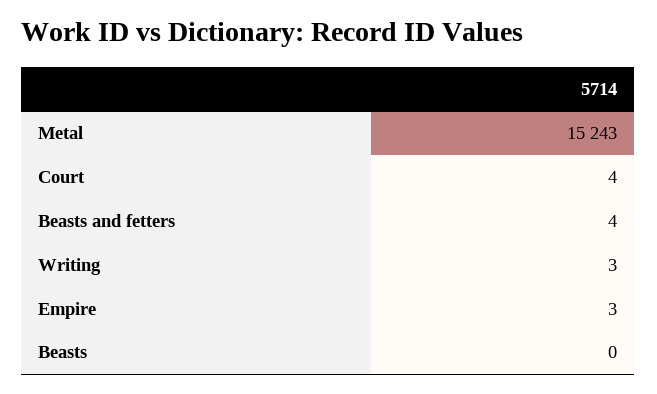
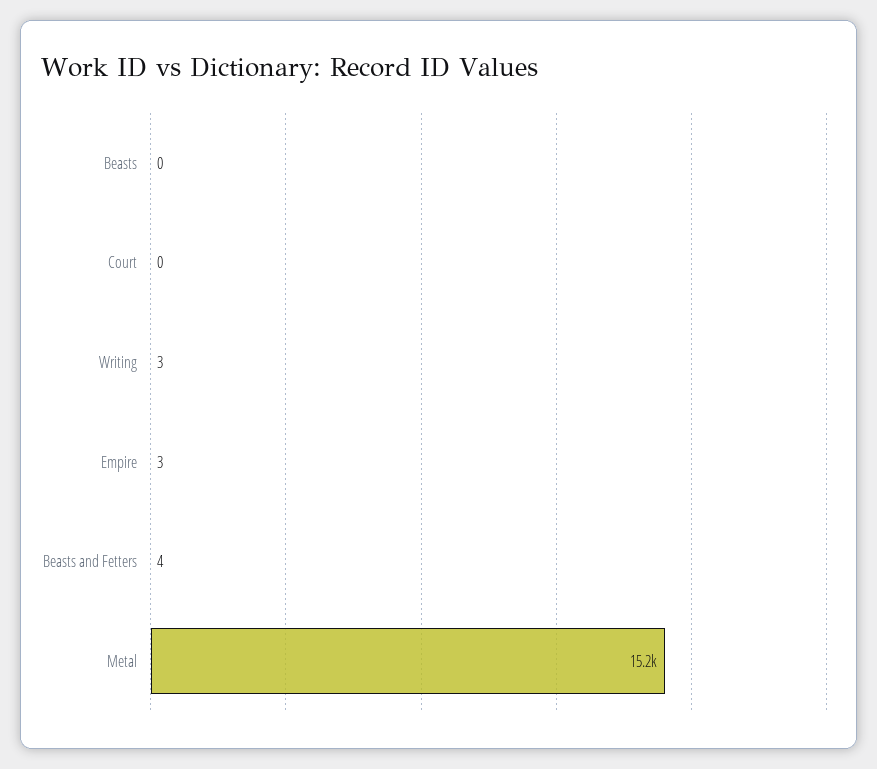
Court: 4 -> 0

